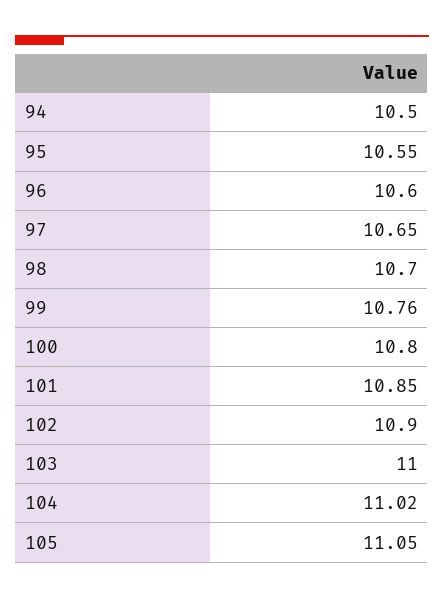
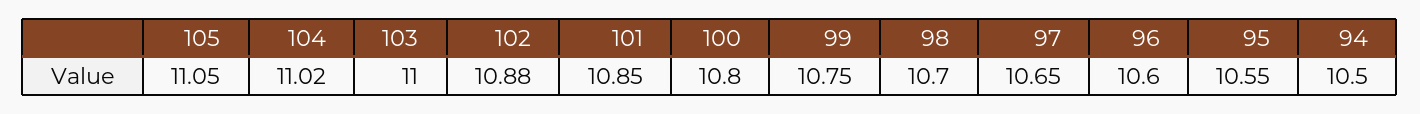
99: 10.76 -> 10.75
102: 10.9 -> 10.88

